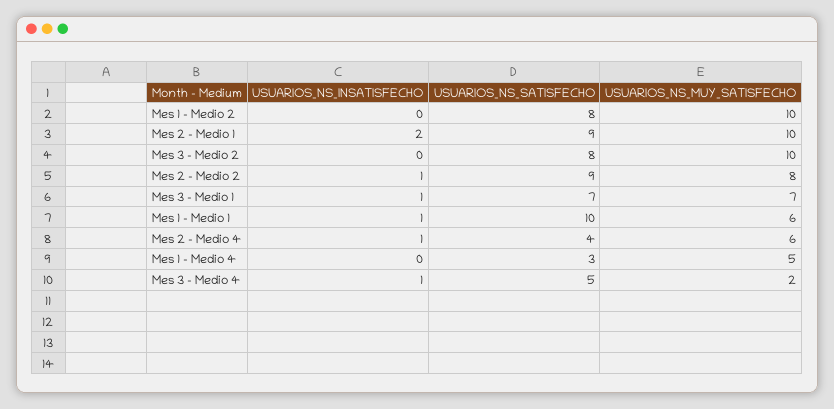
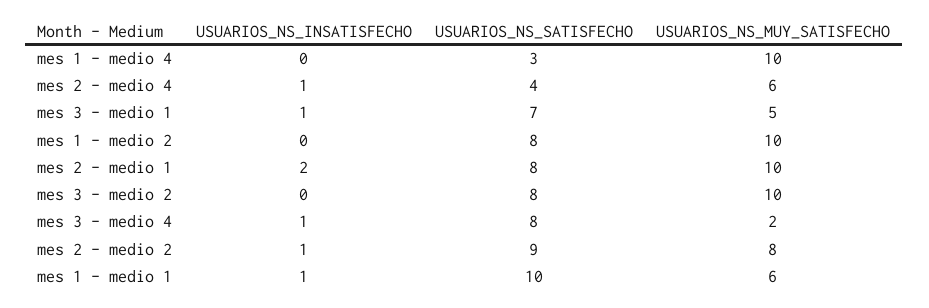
USUARIOS_NS_SATISFECHO, Mes 2 - Medio 1: 9 -> 8
USUARIOS_NS_MUY_SATISFECHO, Mes 3 - Medio 1: 7 -> 5
USUARIOS_NS_MUY_SATISFECHO, Mes 1 - Medio 4: 5 -> 10
USUARIOS_NS_SATISFECHO, Mes 3 - Medio 4: 5 -> 8

